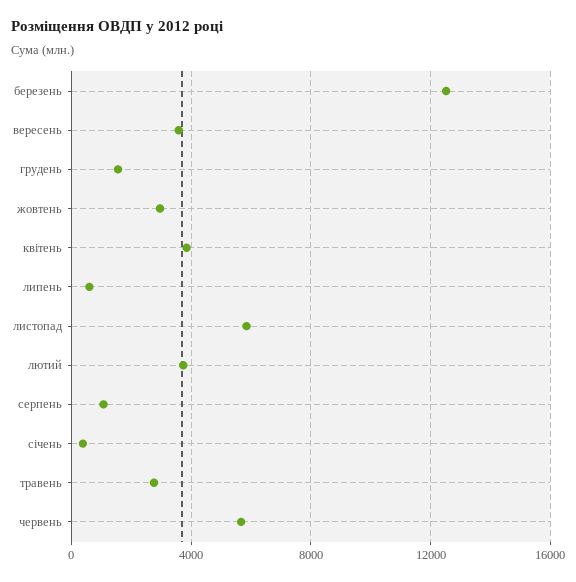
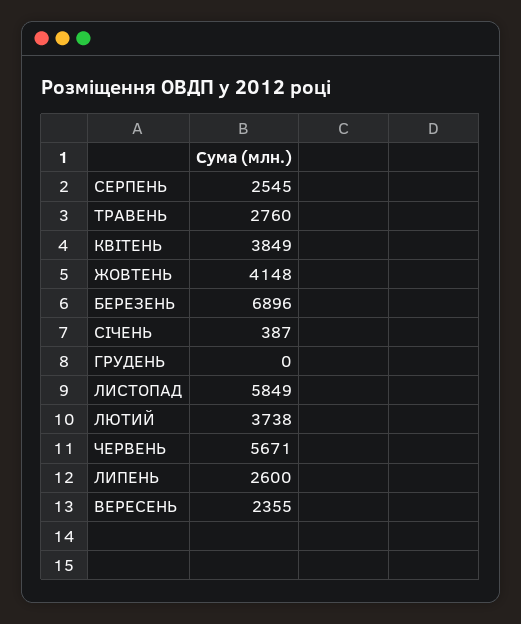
березень: 12500 -> 6896
вересень: 3500 -> 2355
грудень: 1500 -> 0
жовтень: 3000 -> 4148
липень: 500 -> 2600
серпень: 1000 -> 2545

